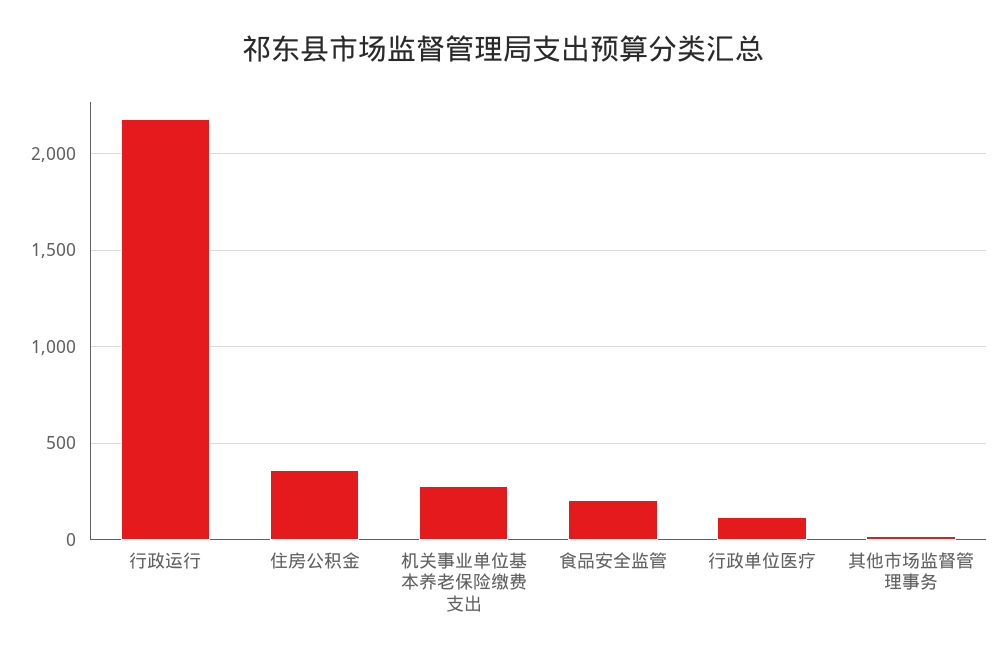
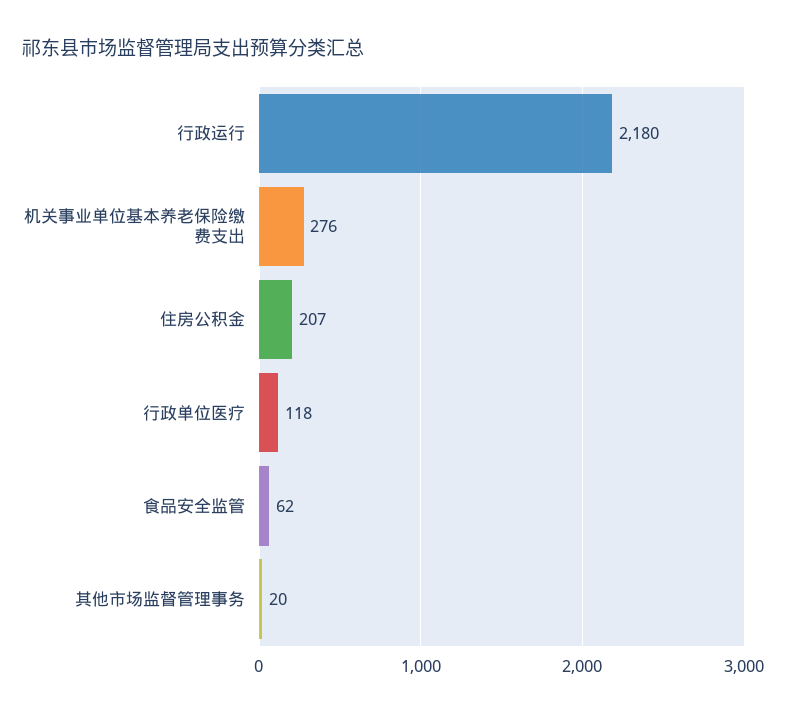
住房公积金: 350 -> 207
食品安全监管: 200 -> 62

